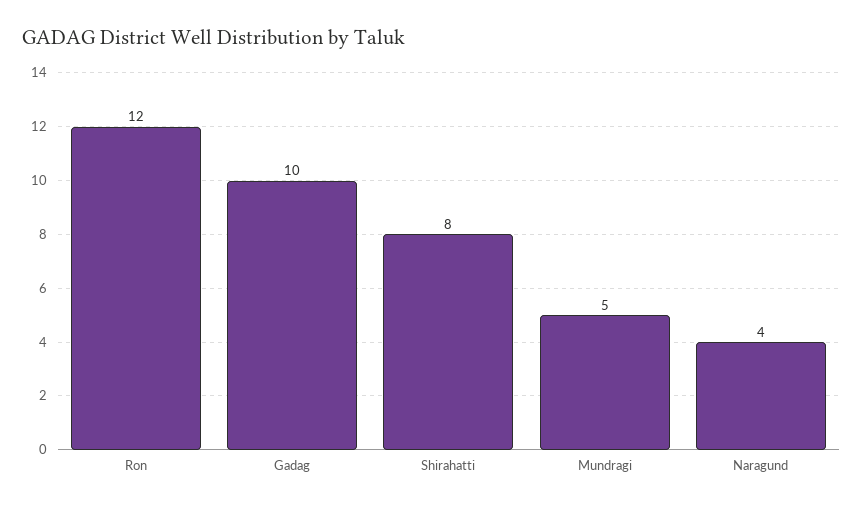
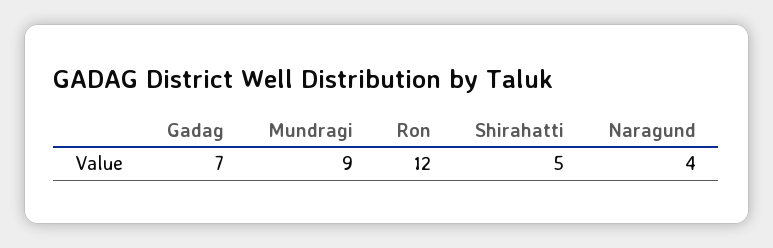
Gadag: 10 -> 7
Shirahatti: 8 -> 5
Mundragi: 5 -> 9

